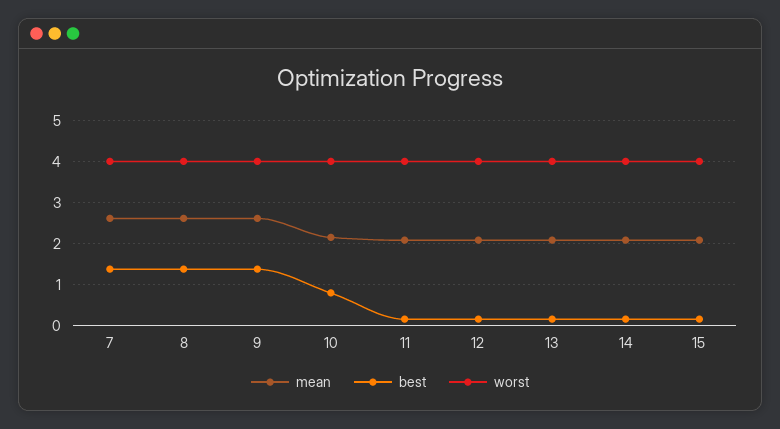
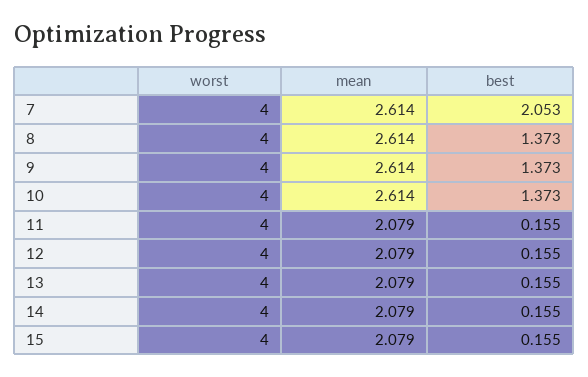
best, 7: 1.4 -> 2.053
mean, 10: 2.2 -> 2.614
best, 10: 0.8 -> 1.373

